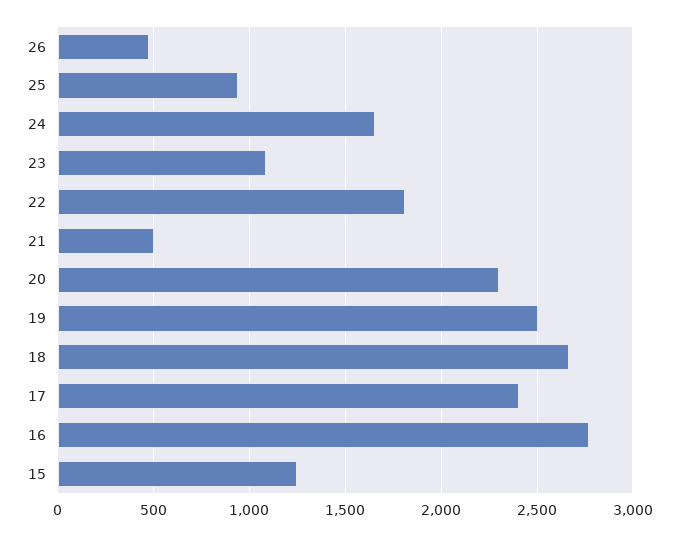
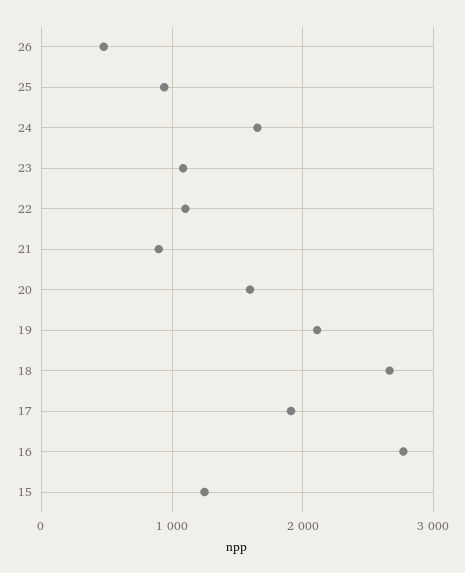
22: 1800 -> 1100
21: 500 -> 900
20: 2300 -> 1600
19: 2500 -> 2100
17: 2400 -> 1900

